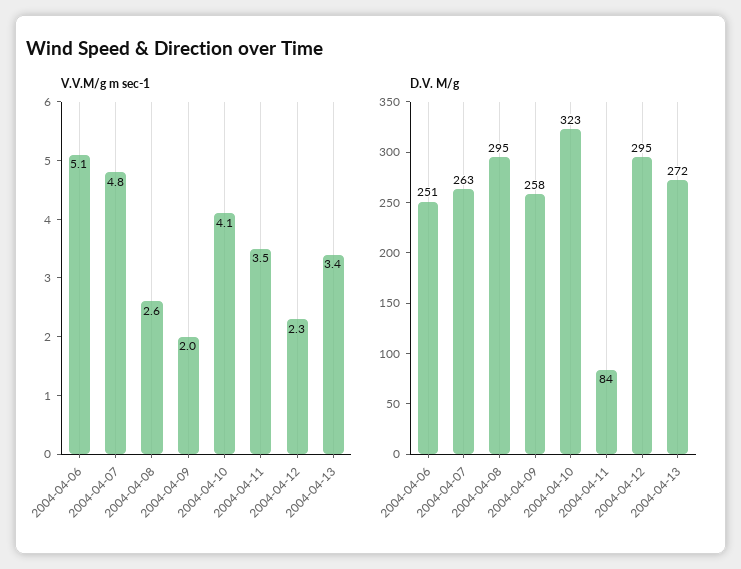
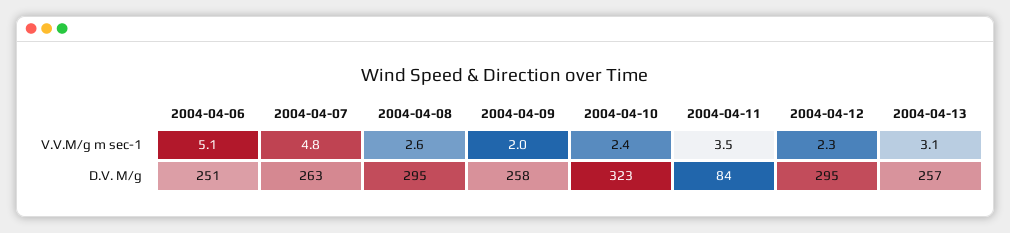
V.V.M/g m sec-1, 2004-04-10: 4.1 -> 2.4
V.V.M/g m sec-1, 2004-04-13: 3.4 -> 3.1
D.V. M/g, 2004-04-13: 272 -> 257

